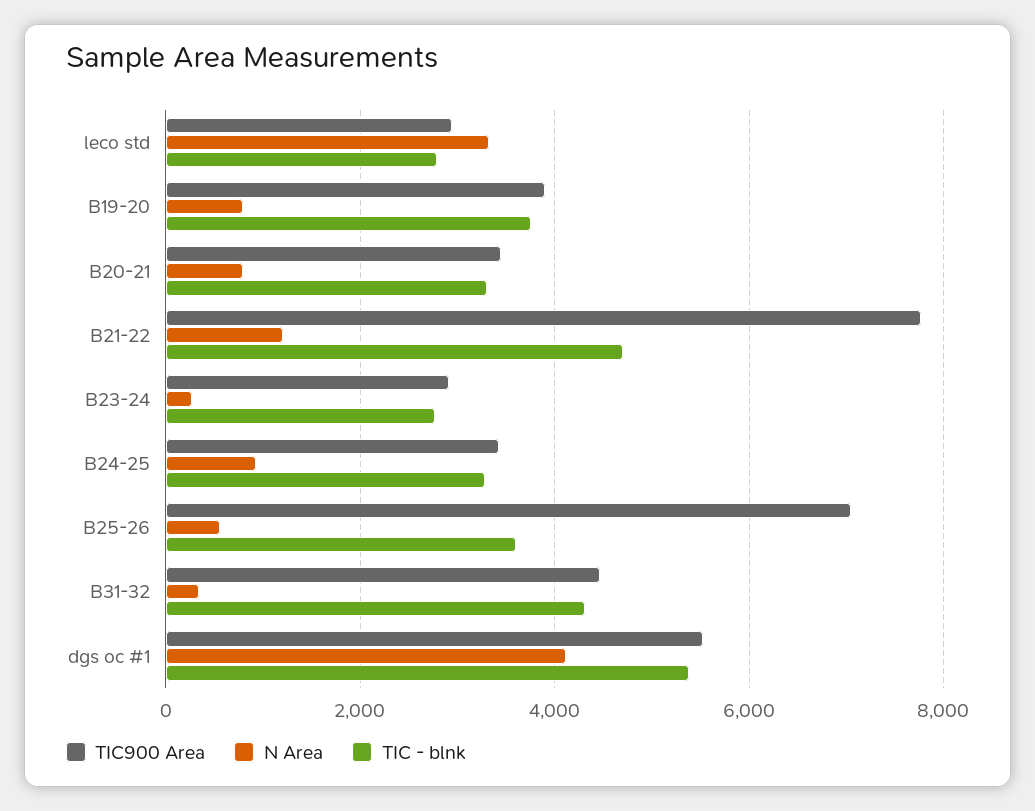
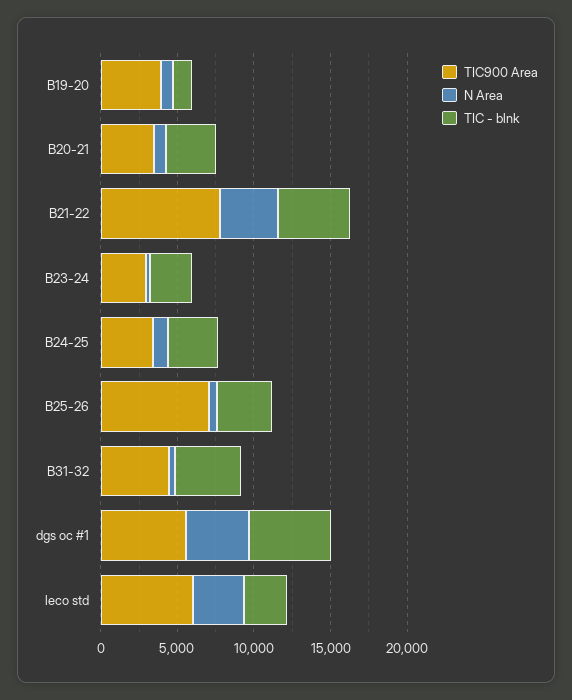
TIC900 Area, leco std: 3000 -> 6000
TIC - blnk, B19-20: 3800 -> 1000
N Area, B21-22: 1200 -> 4000

